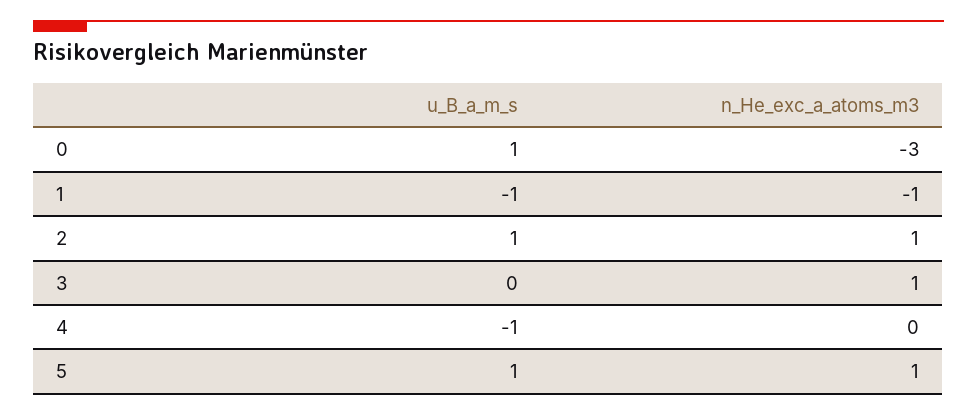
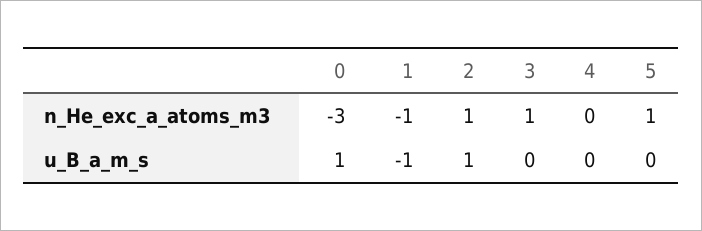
u_B_a_m_s, 4: -1 -> 0
u_B_a_m_s, 5: 1 -> 0

